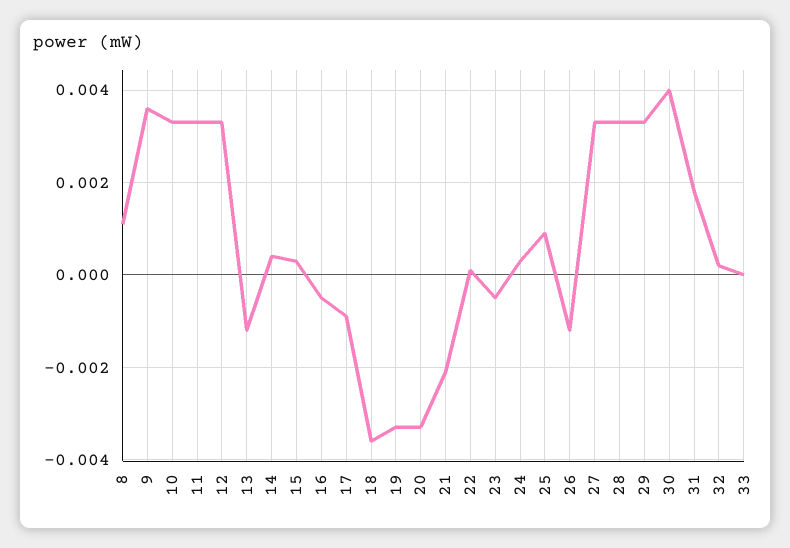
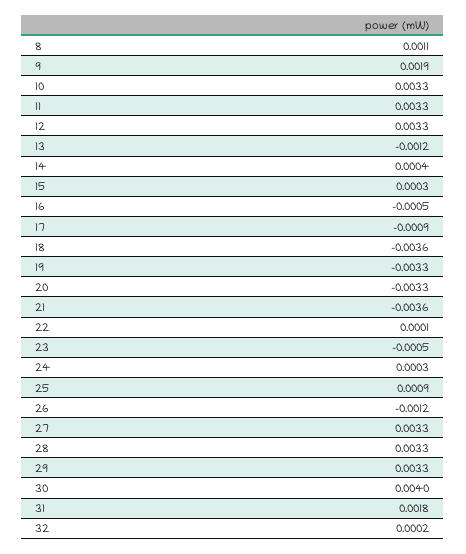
9: 0.0035 -> 0.0019
21: -0.002 -> -0.0036
33: 0 -> none

